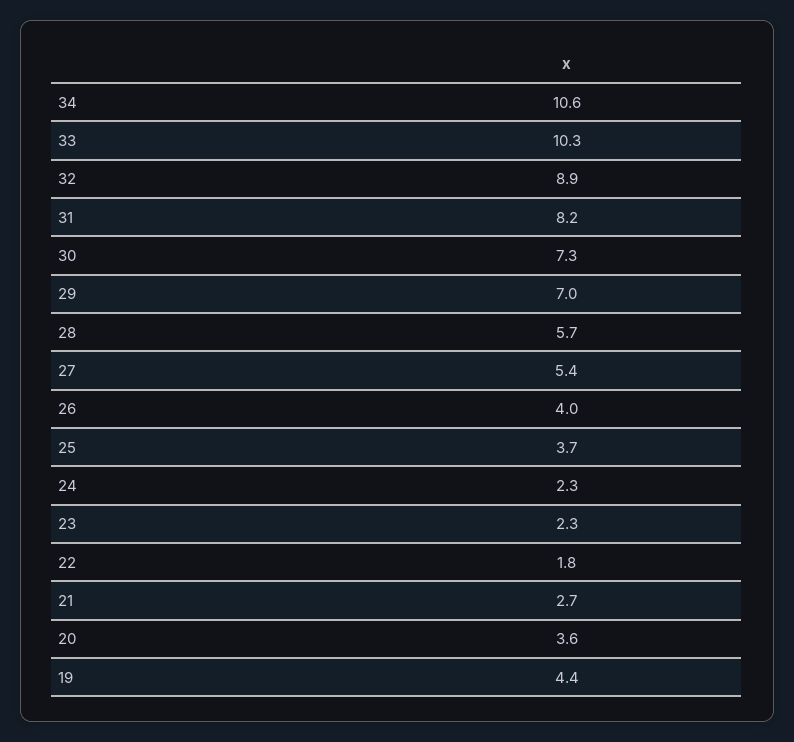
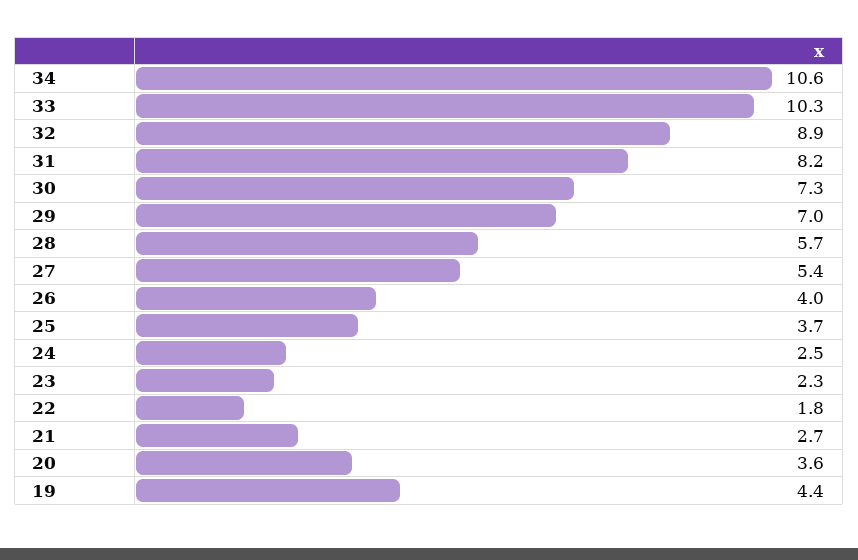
24: 2.3 -> 2.5

